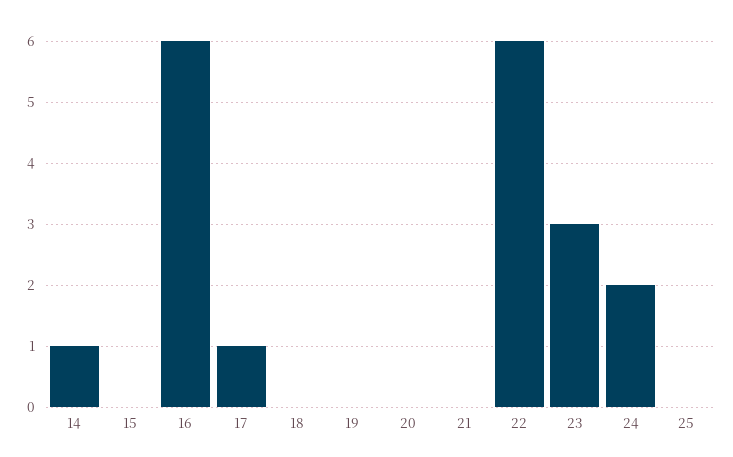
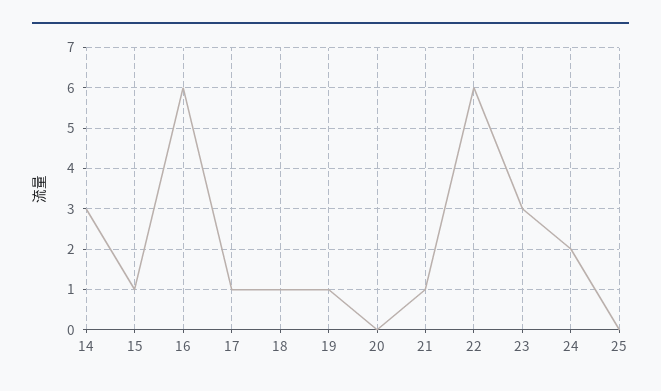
14: 1 -> 3
15: 0 -> 1
18: 0 -> 1
19: 0 -> 1
21: 0 -> 1

